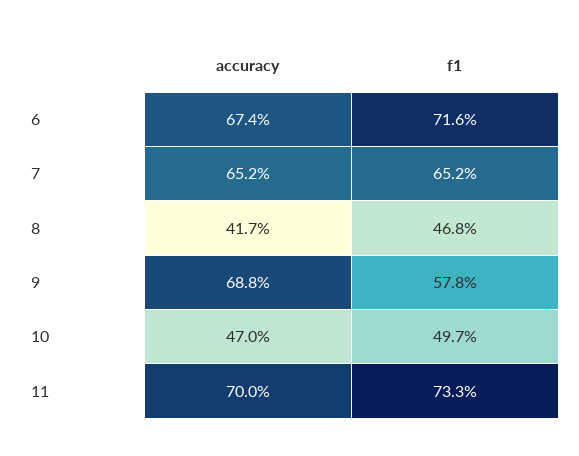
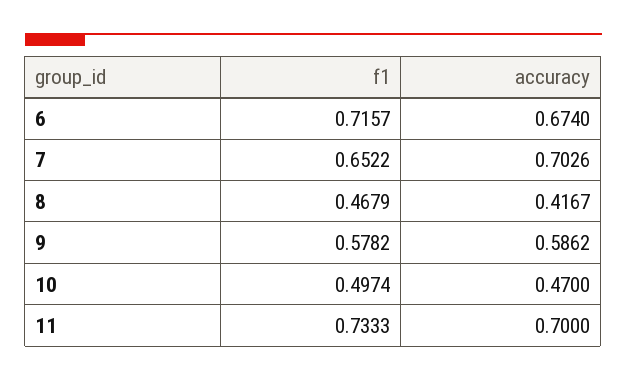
accuracy, 7: 0.652 -> 0.7026
accuracy, 9: 0.688 -> 0.5862

